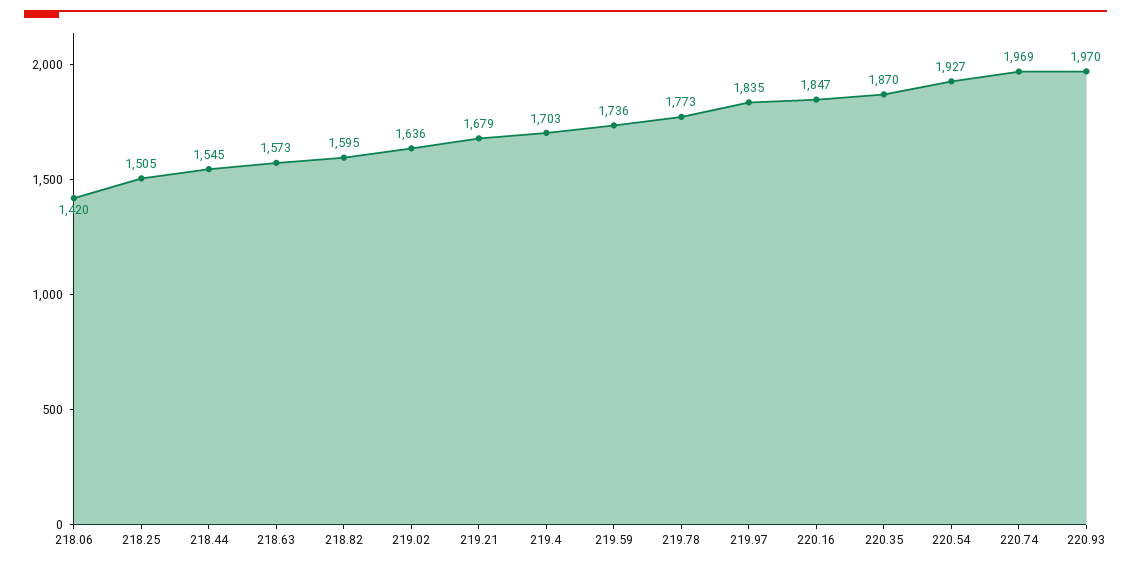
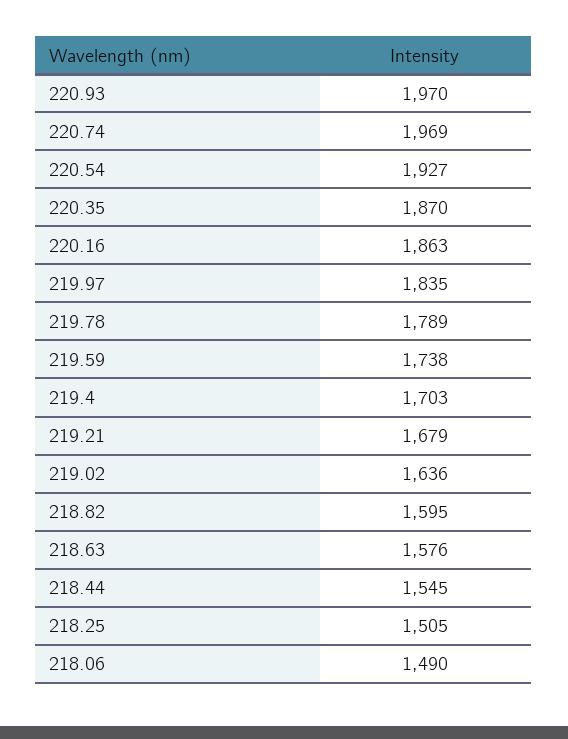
218.06: 1420 -> 1490
218.63: 1573 -> 1576
219.59: 1736 -> 1738
219.78: 1773 -> 1789
220.16: 1847 -> 1863

